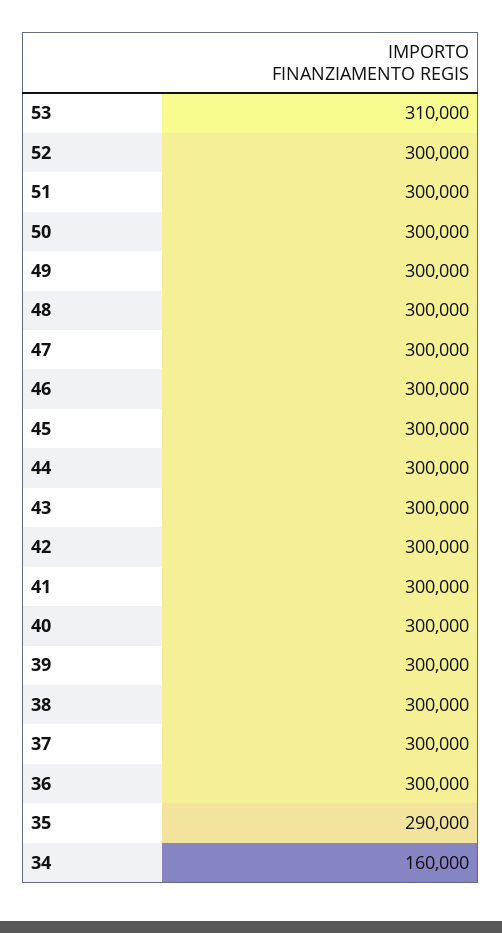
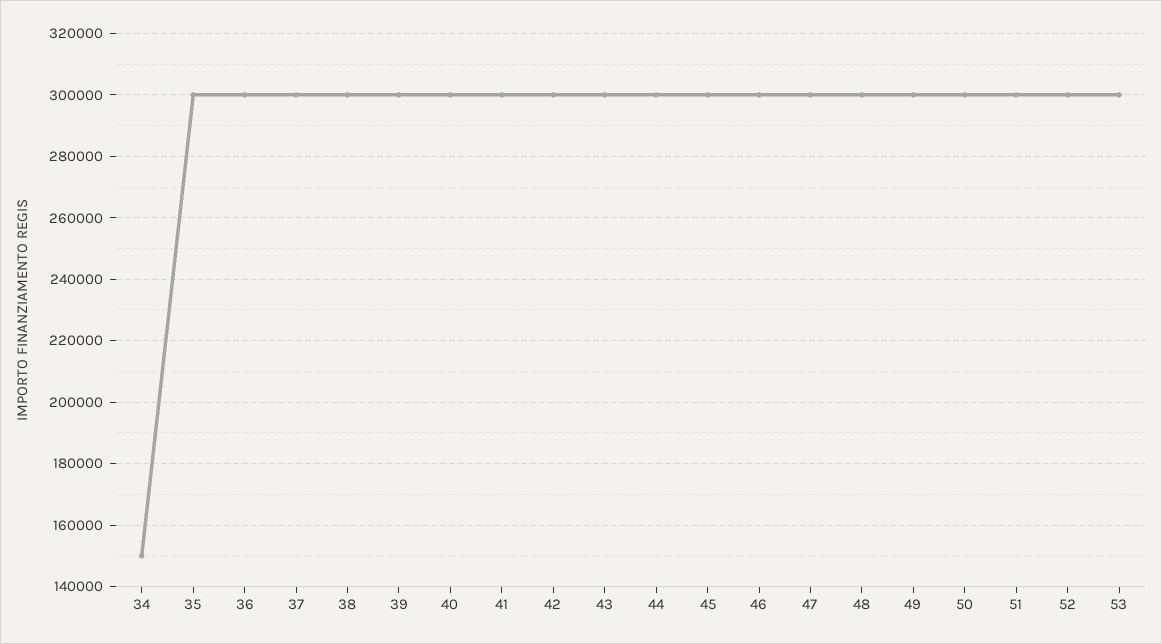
53: 310000 -> 300000
35: 290000 -> 300000
34: 160000 -> 150000

